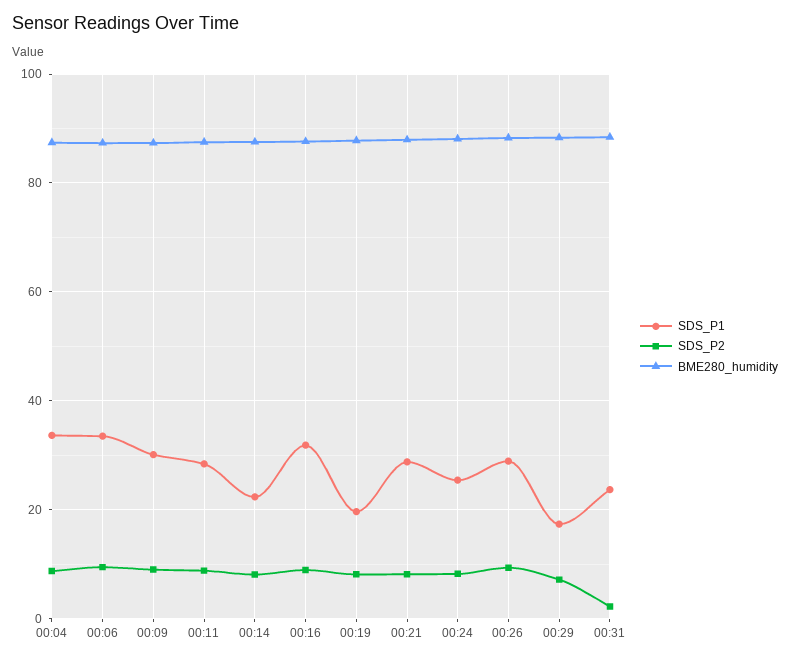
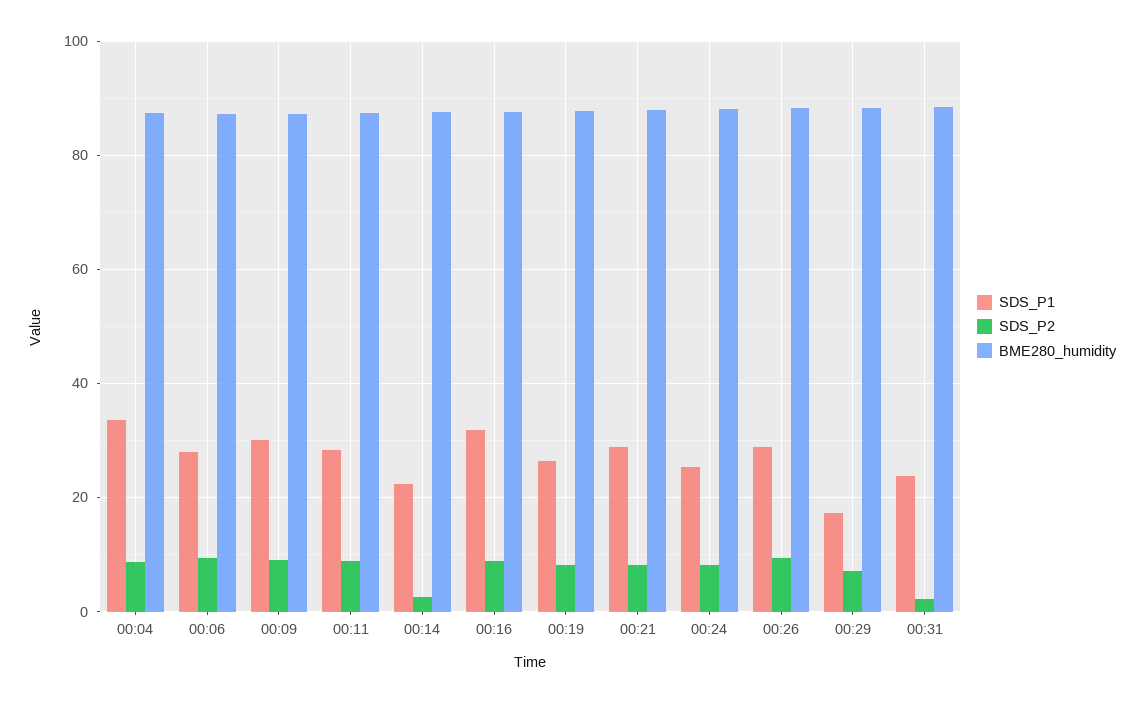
SDS_P1, 00:06: 34 -> 28
SDS_P2, 00:14: 8 -> 2
SDS_P1, 00:19: 20 -> 26

